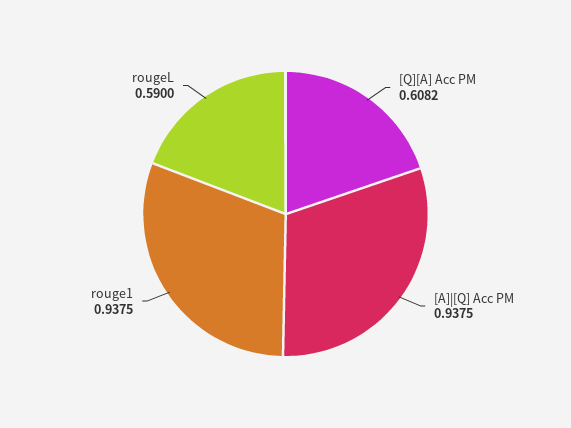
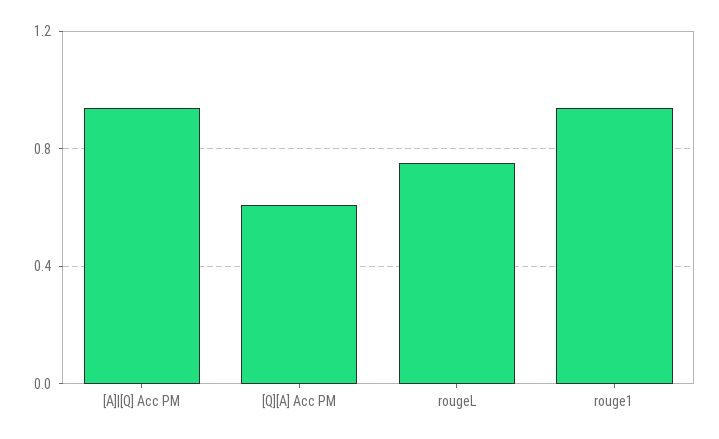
rougeL: 0.59 -> 0.75

